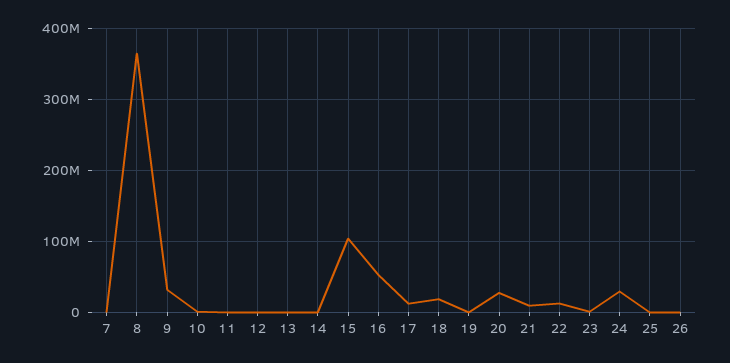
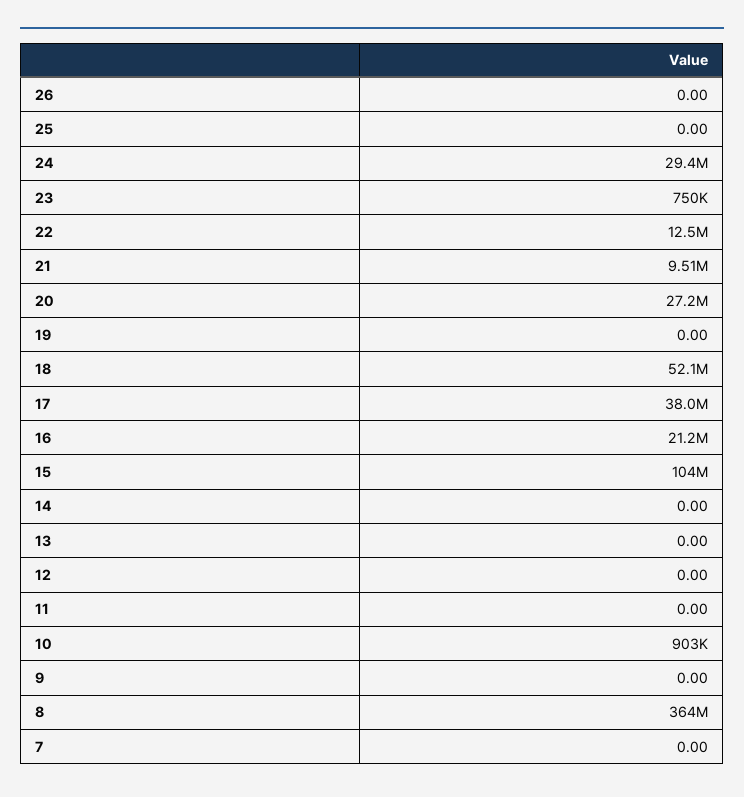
9: 30000000 -> 0
16: 50000000 -> 21200000
17: 10000000 -> 38000000
18: 20000000 -> 52100000

